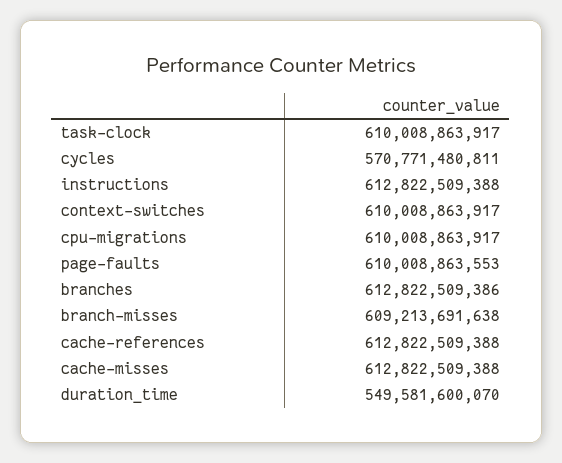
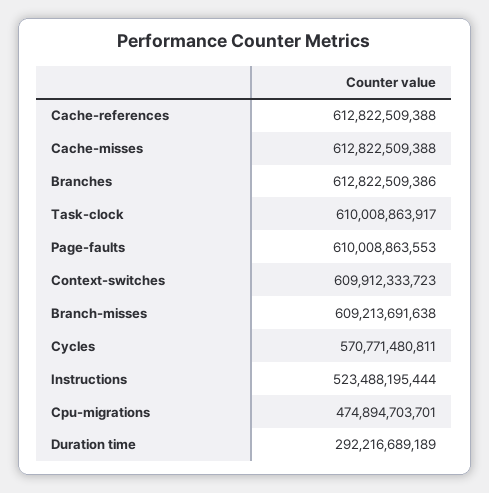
instructions: 612822509388 -> 523488195444
context-switches: 610008863917 -> 609912333723
cpu-migrations: 610008863917 -> 474894703701
duration_time: 549581600070 -> 292216689189

